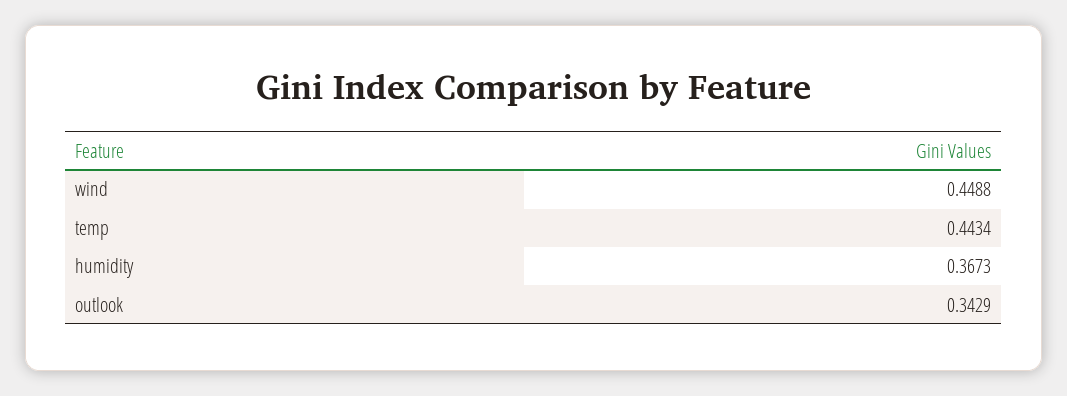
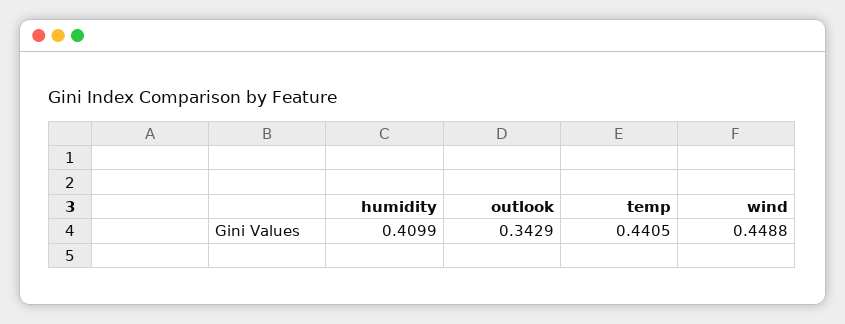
temp: 0.4434 -> 0.4405
humidity: 0.3673 -> 0.4099

